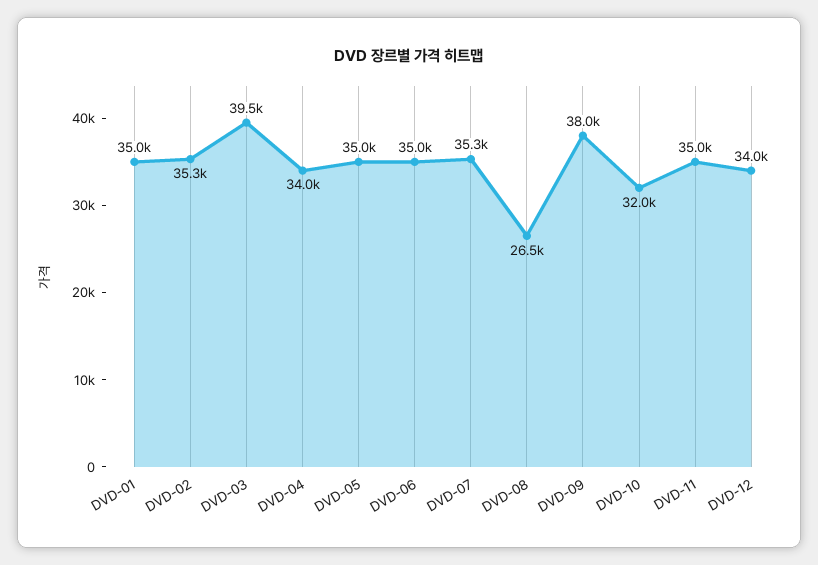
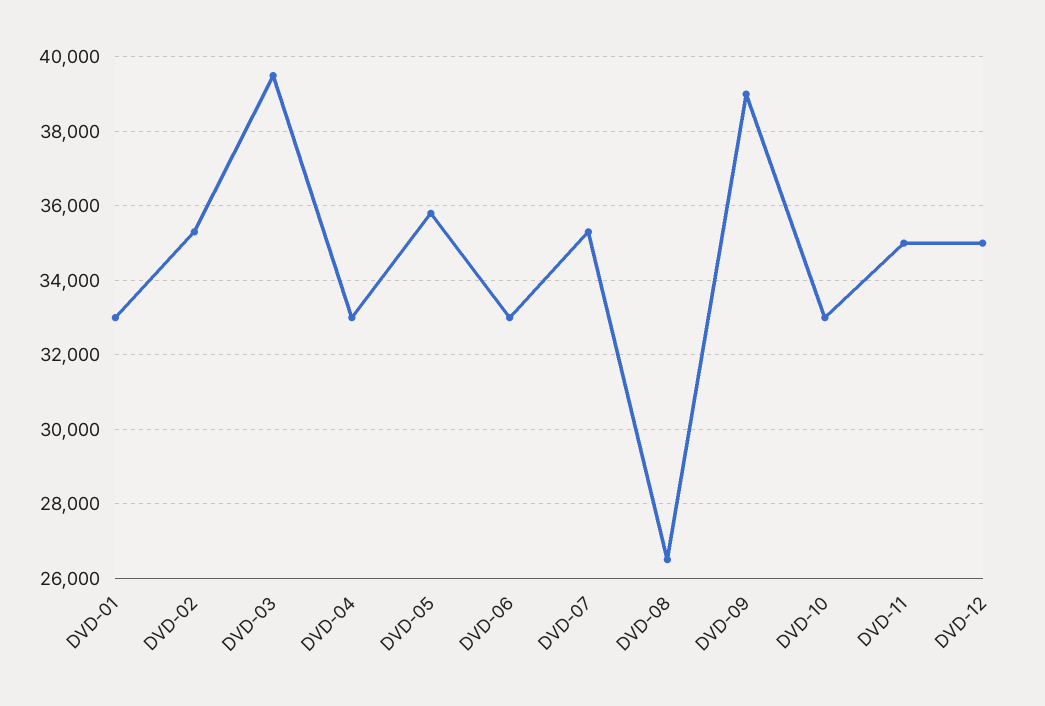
DVD-01: 35000 -> 33000
DVD-04: 34000 -> 33000
DVD-05: 35000 -> 35800
DVD-06: 35000 -> 33000
DVD-09: 38000 -> 39000
DVD-10: 32000 -> 33000
DVD-12: 34000 -> 35000

